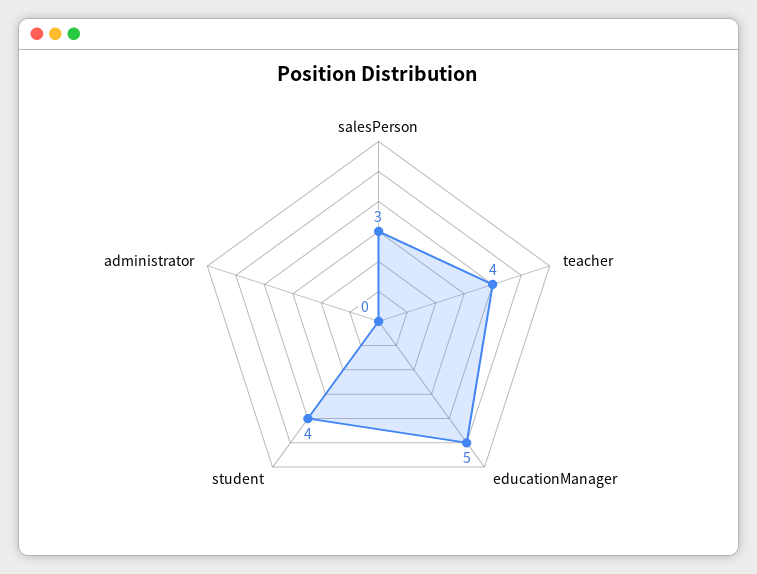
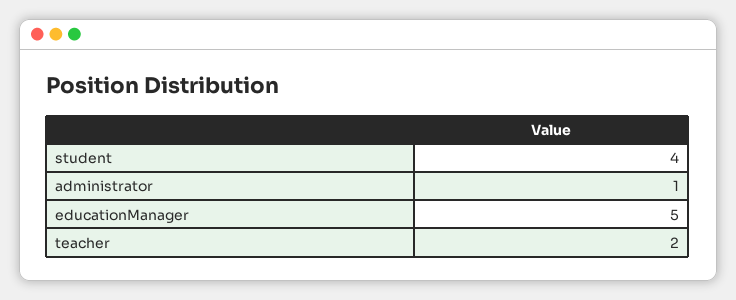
salesPerson: 3 -> none
teacher: 4 -> 2
administrator: 0 -> 1

